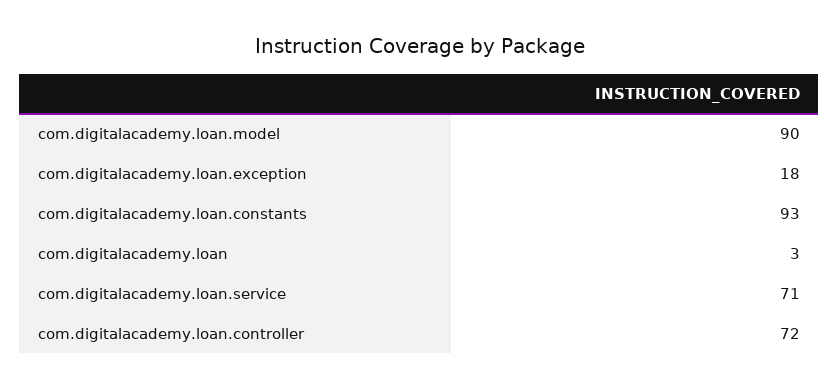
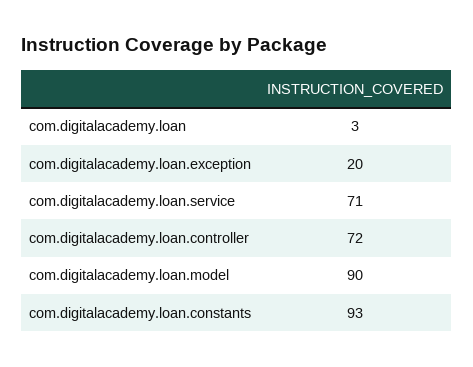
com.digitalacademy.loan.exception: 18 -> 20

